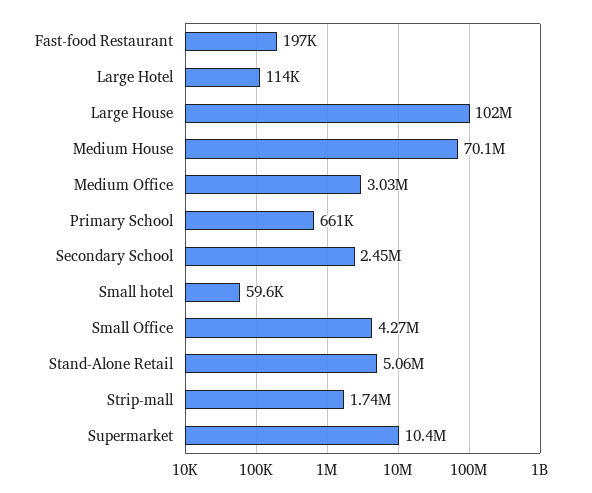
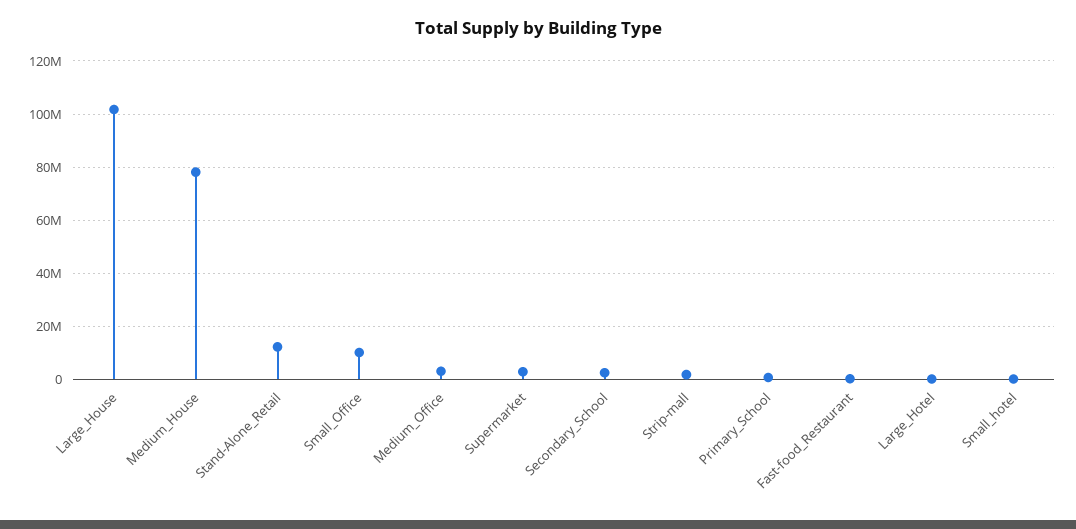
Medium House: 70100000 -> 77500000
Small Office: 4270000 -> 10000000
Stand-Alone Retail: 5060000 -> 12500000
Supermarket: 10400000 -> 2500000

